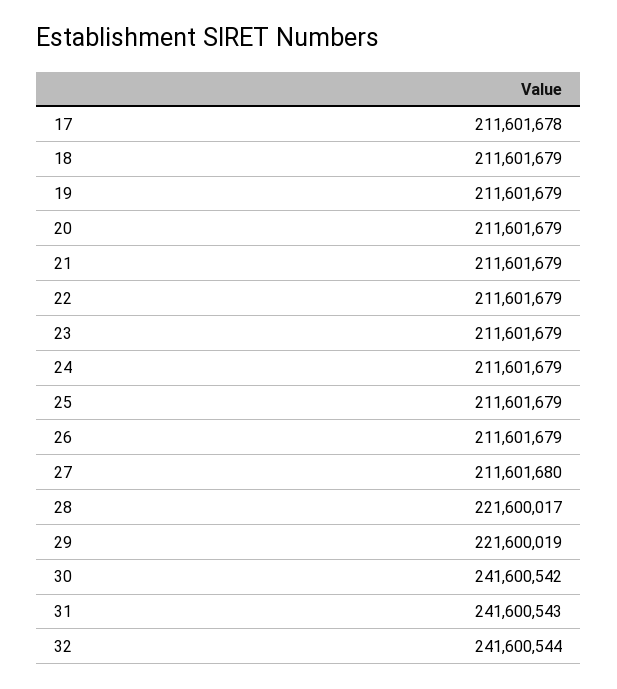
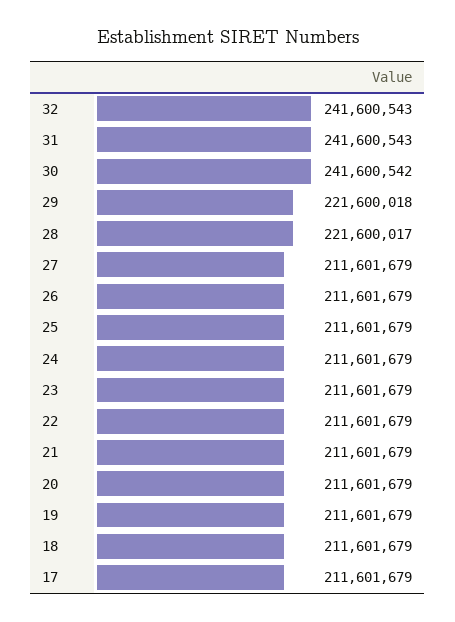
17: 211601678 -> 211601679
27: 211601680 -> 211601679
29: 221600019 -> 221600018
32: 241600544 -> 241600543

